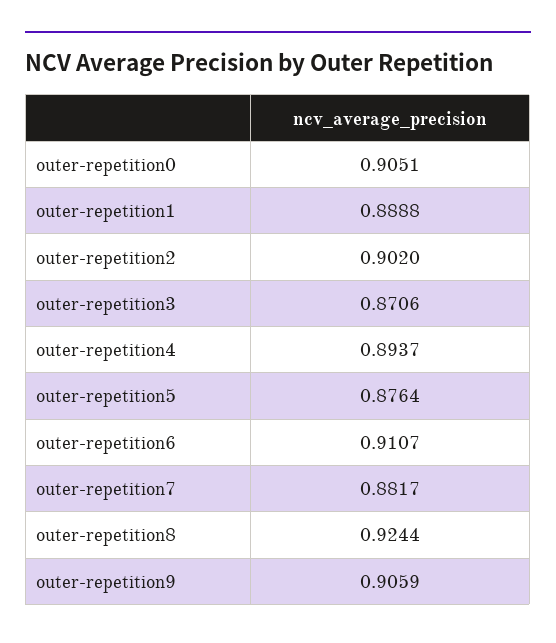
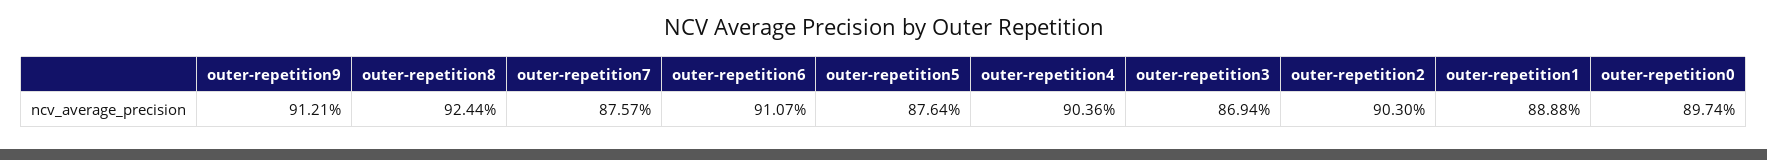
outer-repetition0: 0.9051 -> 0.8974
outer-repetition2: 0.902 -> 0.903
outer-repetition3: 0.8706 -> 0.8694
outer-repetition4: 0.8937 -> 0.9036
outer-repetition7: 0.8817 -> 0.8757
outer-repetition9: 0.9059 -> 0.9121

